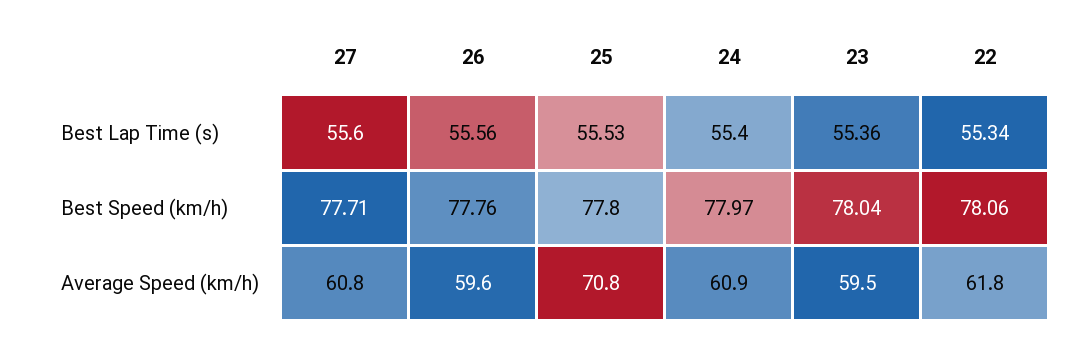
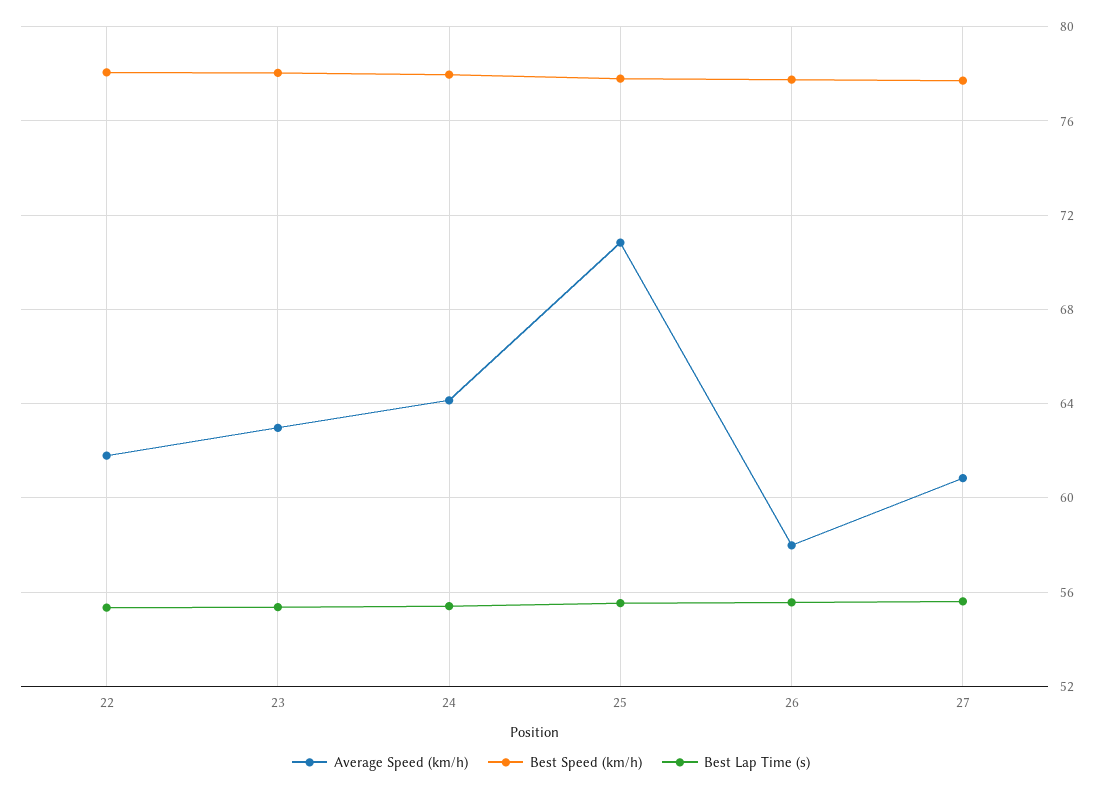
Average Speed (km/h), 26: 59.6 -> 58
Average Speed (km/h), 24: 60.9 -> 64
Average Speed (km/h), 23: 59.5 -> 63

